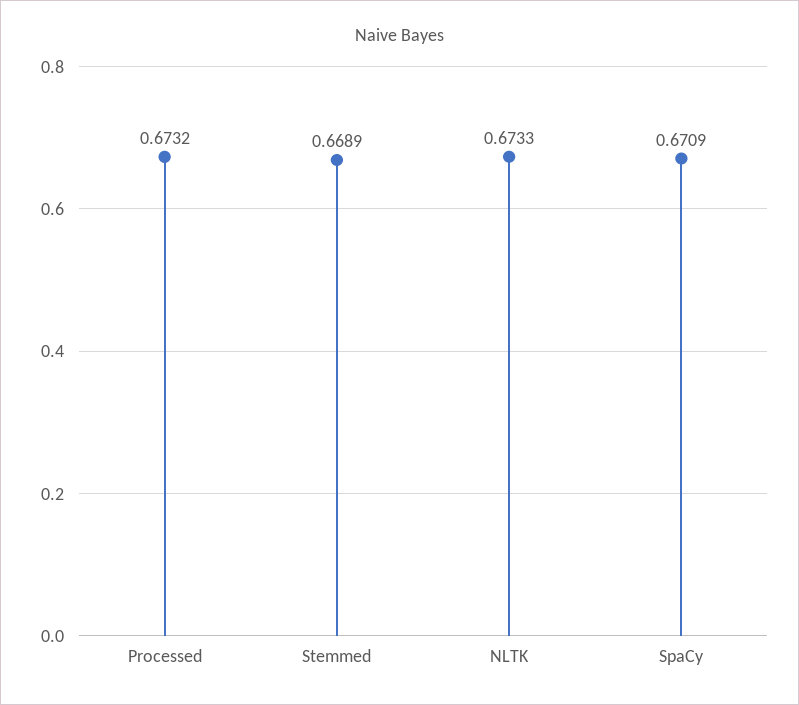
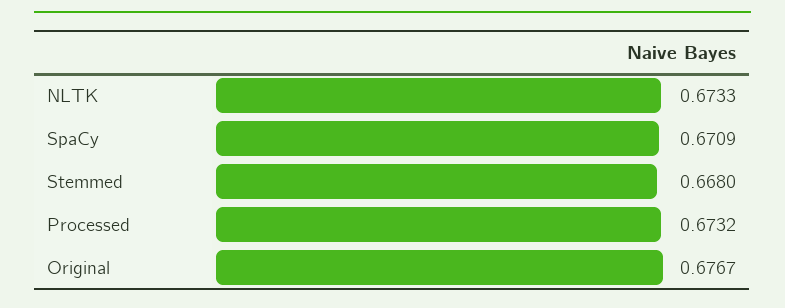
Stemmed: 0.6689 -> 0.668
Original: none -> 0.6767

